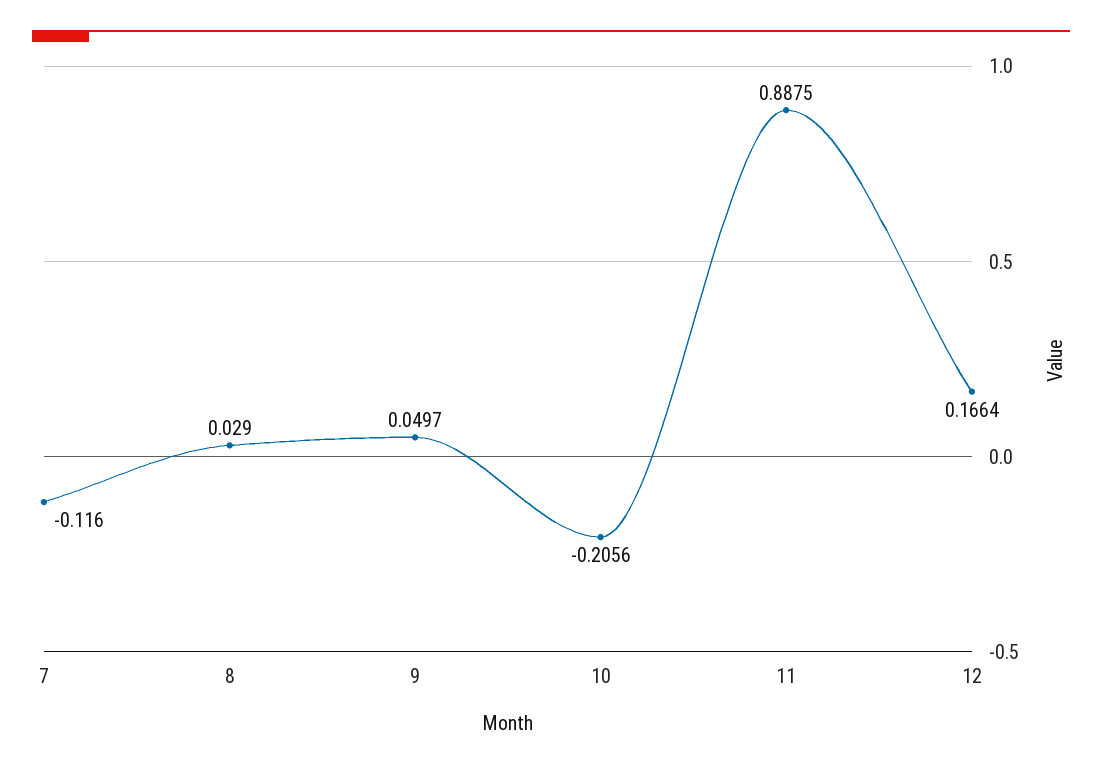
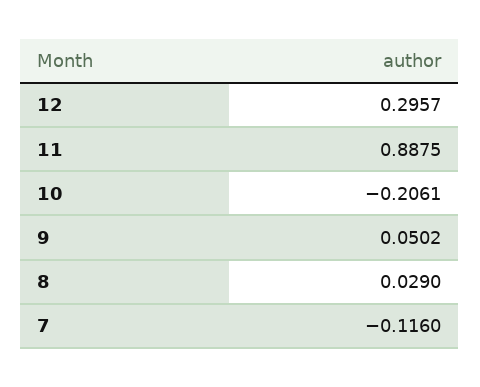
9: 0.0497 -> 0.0502
10: -0.2056 -> -0.2061
12: 0.1664 -> 0.2957

